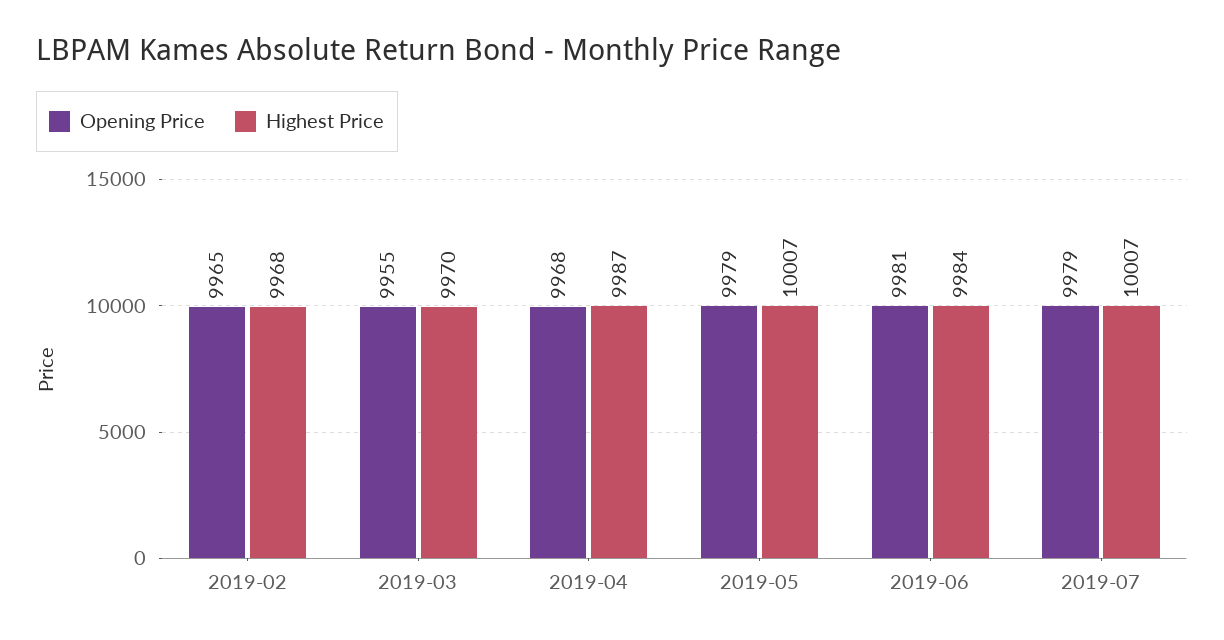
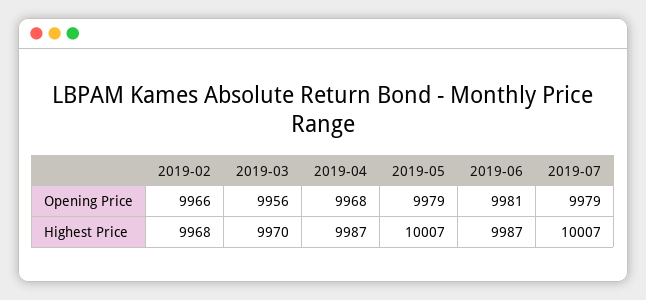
Opening Price, 2019-02: 9965 -> 9966
Opening Price, 2019-03: 9955 -> 9956
Highest Price, 2019-06: 9984 -> 9987

